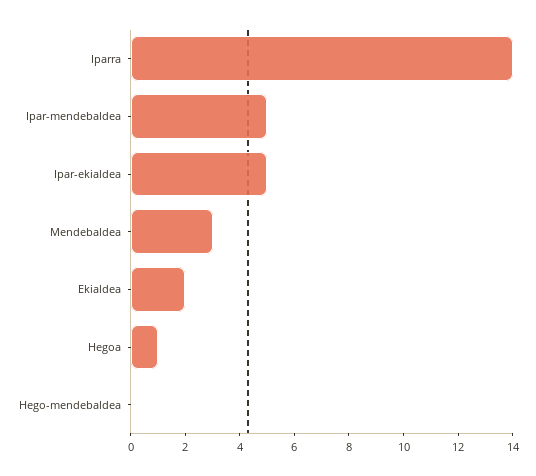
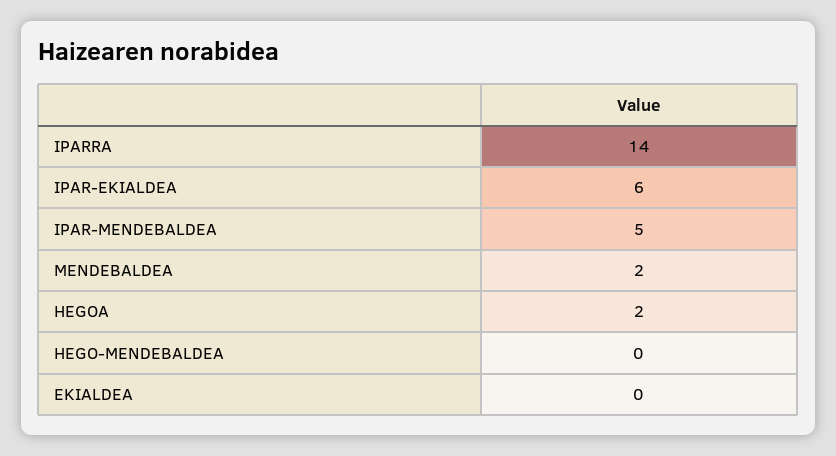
Ipar-ekialdea: 5 -> 6
Mendebaldea: 3 -> 2
Ekialdea: 2 -> 0
Hegoa: 1 -> 2

